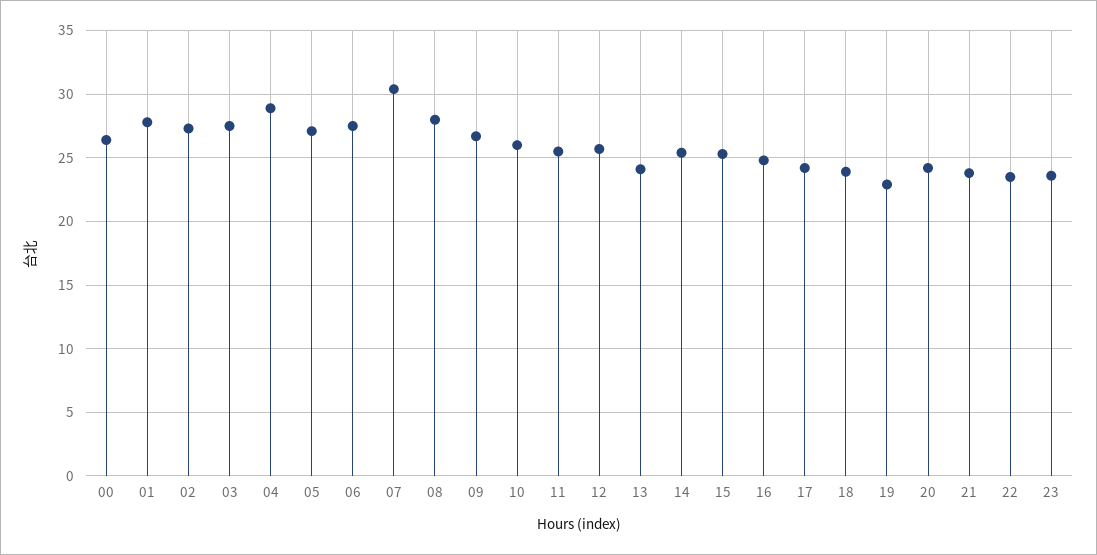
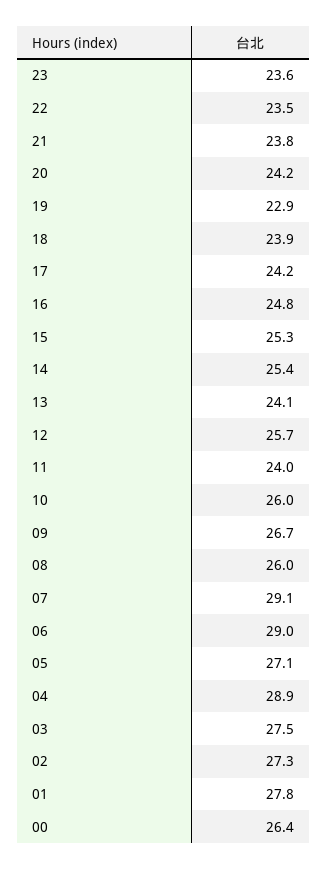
06: 27.5 -> 29
07: 30.5 -> 29.1
08: 28 -> 26
11: 25.5 -> 24

